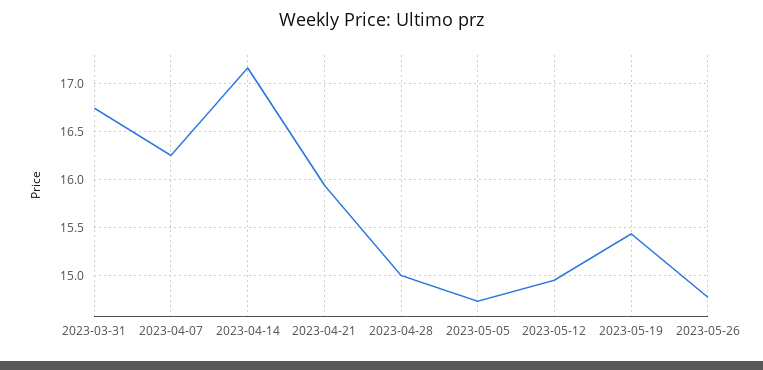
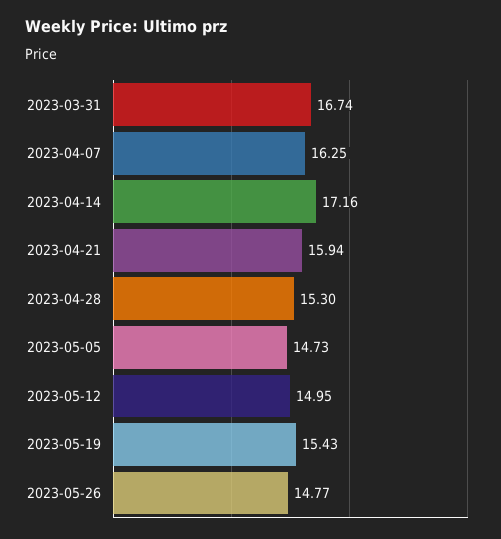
2023-04-28: 15 -> 15.3

